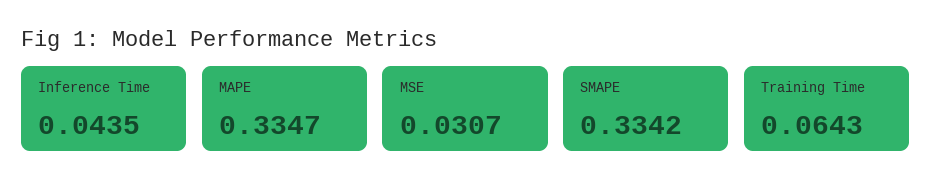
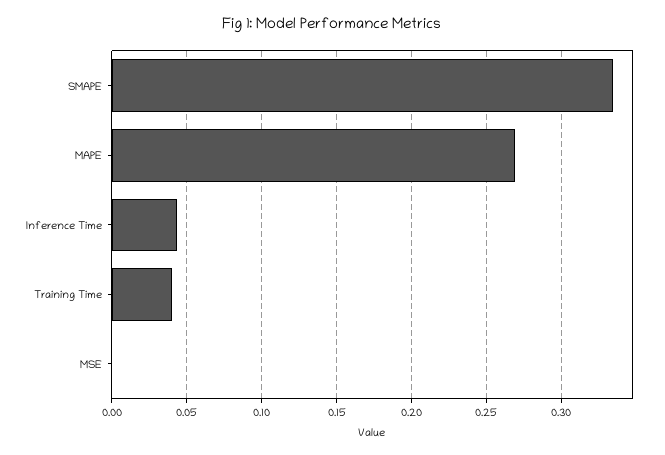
MAPE: 0.3347 -> 0.27
MSE: 0.0307 -> 0
Training Time: 0.0643 -> 0.04

